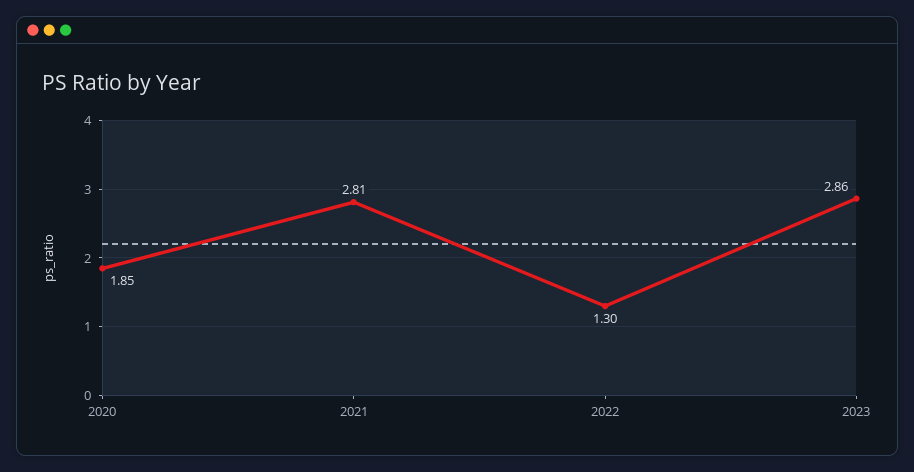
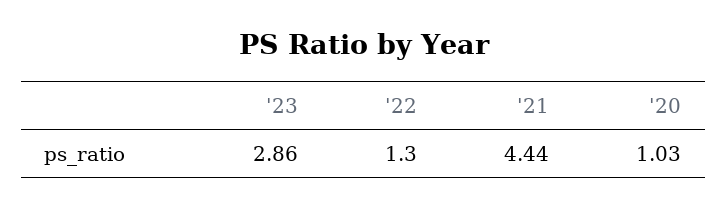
2020: 1.85 -> 1.03
2021: 2.81 -> 4.44

